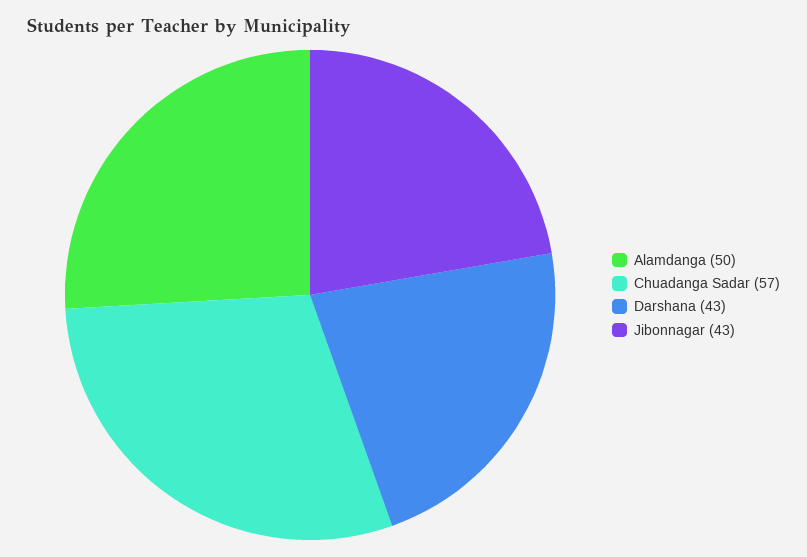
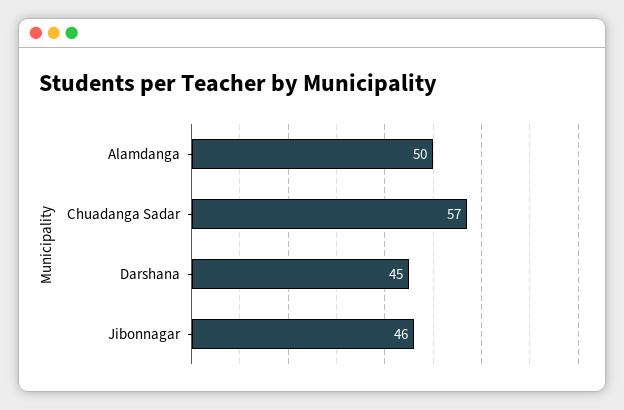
Darshana: 43 -> 45
Jibonnagar: 43 -> 46

